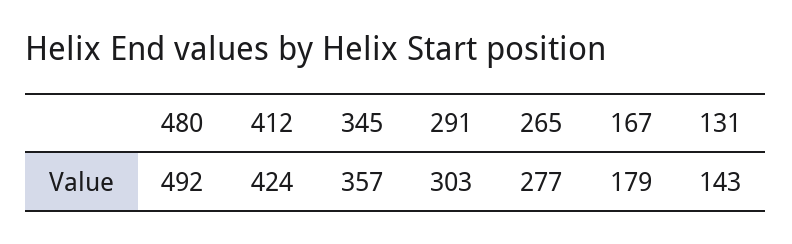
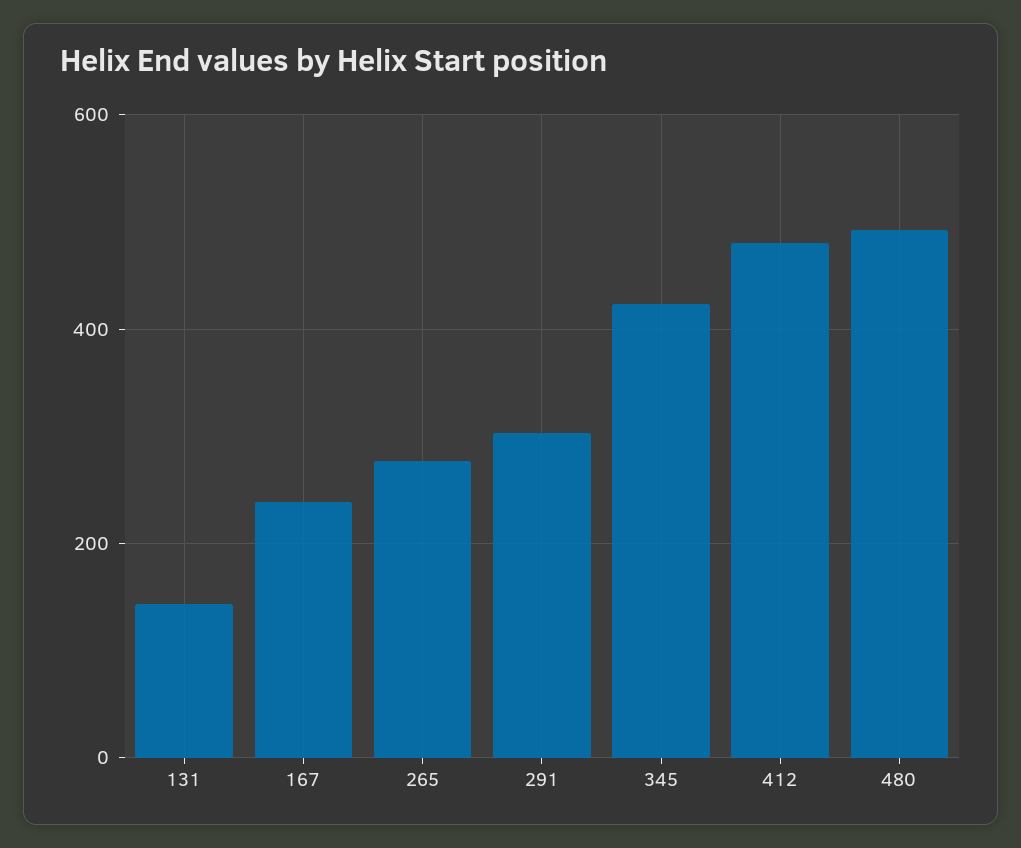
412: 424 -> 480
345: 357 -> 420
167: 179 -> 240

